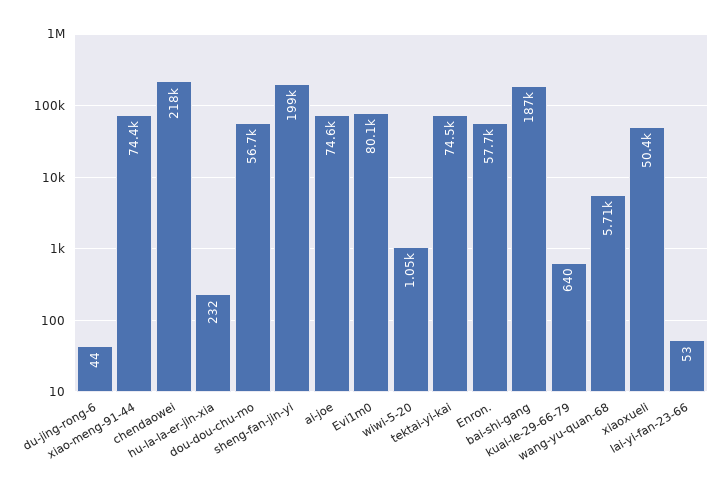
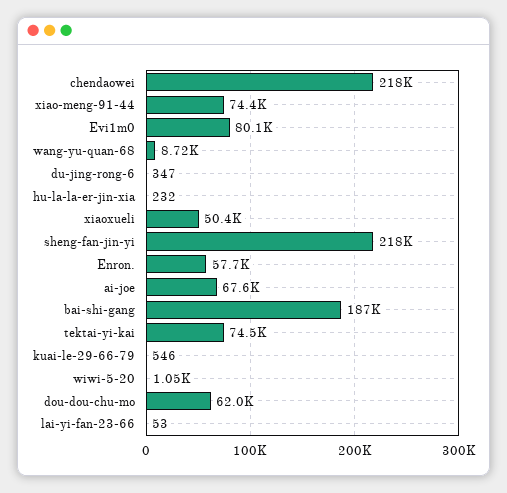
du-jing-rong-6: 44 -> 347
dou-dou-chu-mo: 56700 -> 62000
sheng-fan-jin-yi: 199000 -> 218000
ai-joe: 74600 -> 67600
kuai-le-29-66-79: 640 -> 546
wang-yu-quan-68: 5710 -> 8720

